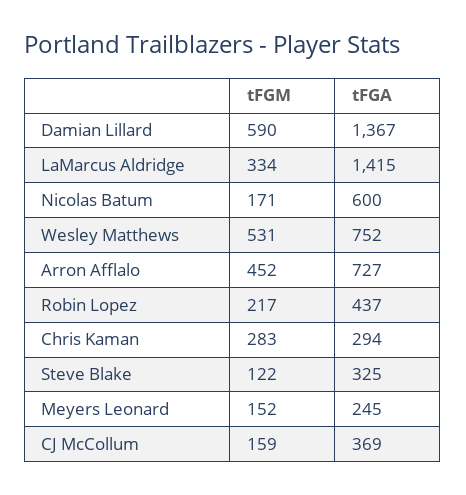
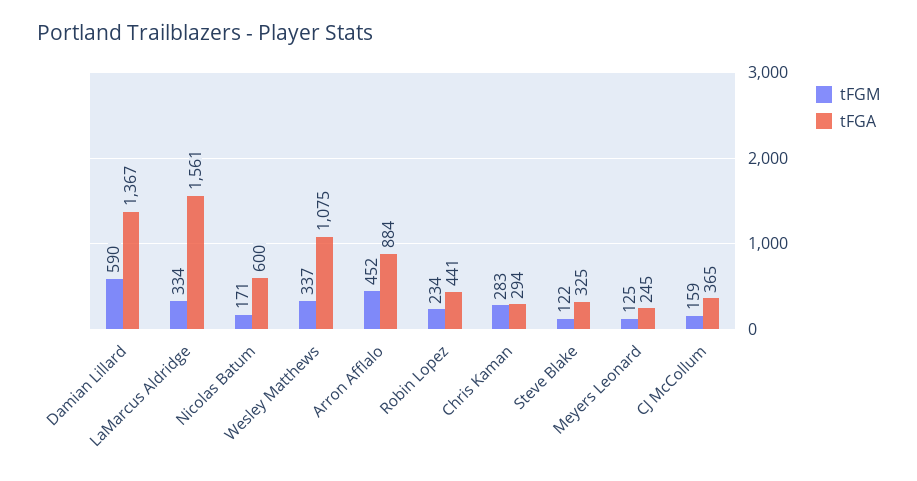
tFGA, LaMarcus Aldridge: 1415 -> 1561
tFGM, Wesley Matthews: 531 -> 337
tFGA, Wesley Matthews: 752 -> 1075
tFGA, Arron Afflalo: 727 -> 884
tFGM, Robin Lopez: 217 -> 234
tFGA, Robin Lopez: 437 -> 441
tFGM, Meyers Leonard: 152 -> 125
tFGA, CJ McCollum: 369 -> 365

